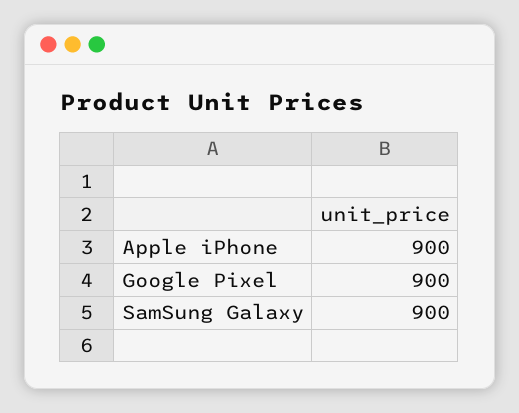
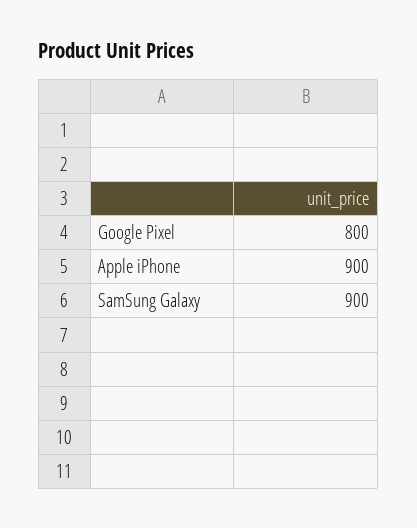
Google Pixel: 900 -> 800

